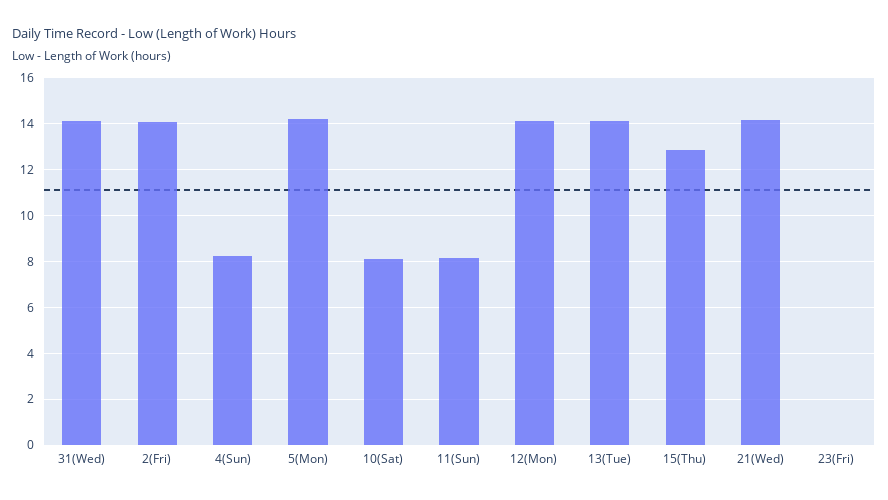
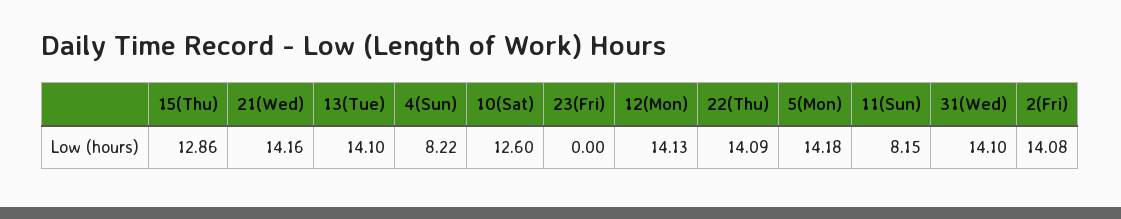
10(Sat): 8 -> 12.6
22(Thu): none -> 14.09

